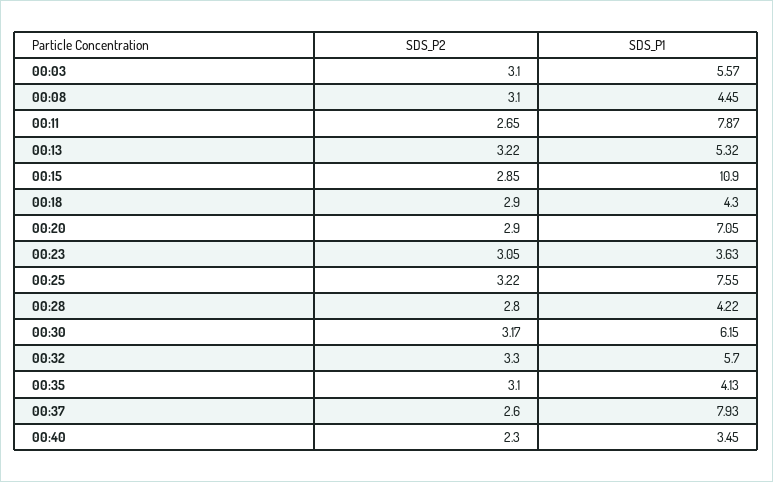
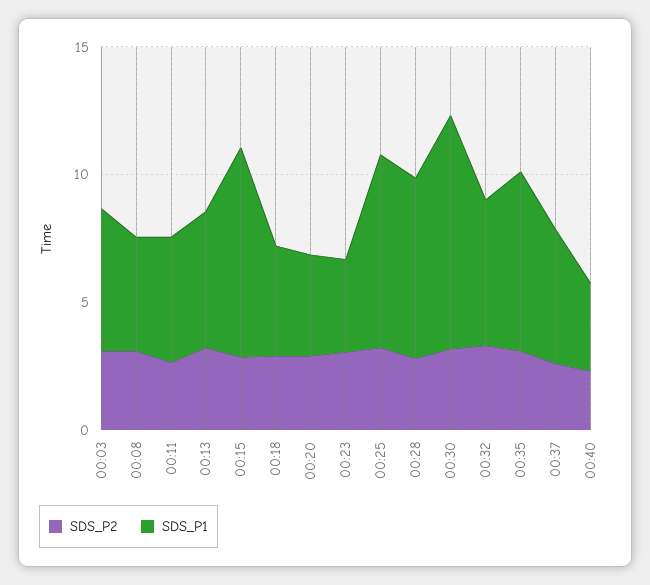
SDS_P1, 00:11: 7.87 -> 5
SDS_P1, 00:15: 10.9 -> 8
SDS_P1, 00:20: 7.05 -> 4
SDS_P1, 00:28: 4.22 -> 7
SDS_P1, 00:30: 6.15 -> 9
SDS_P1, 00:35: 4.13 -> 7
SDS_P1, 00:37: 7.93 -> 5

